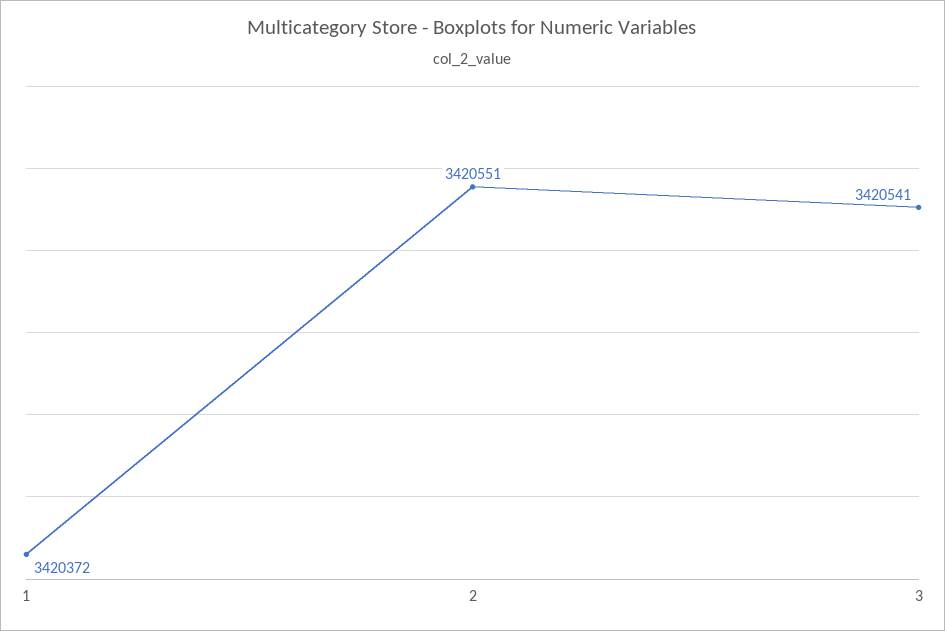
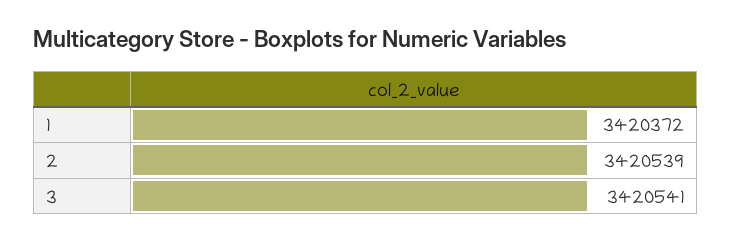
2: 3420551 -> 3420539

